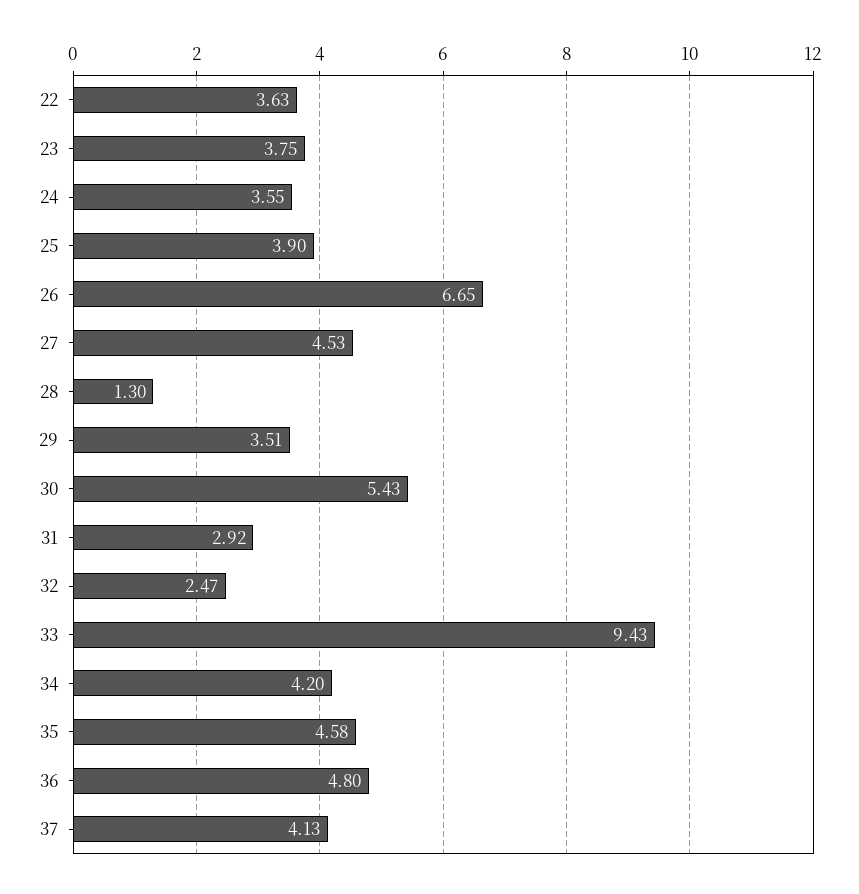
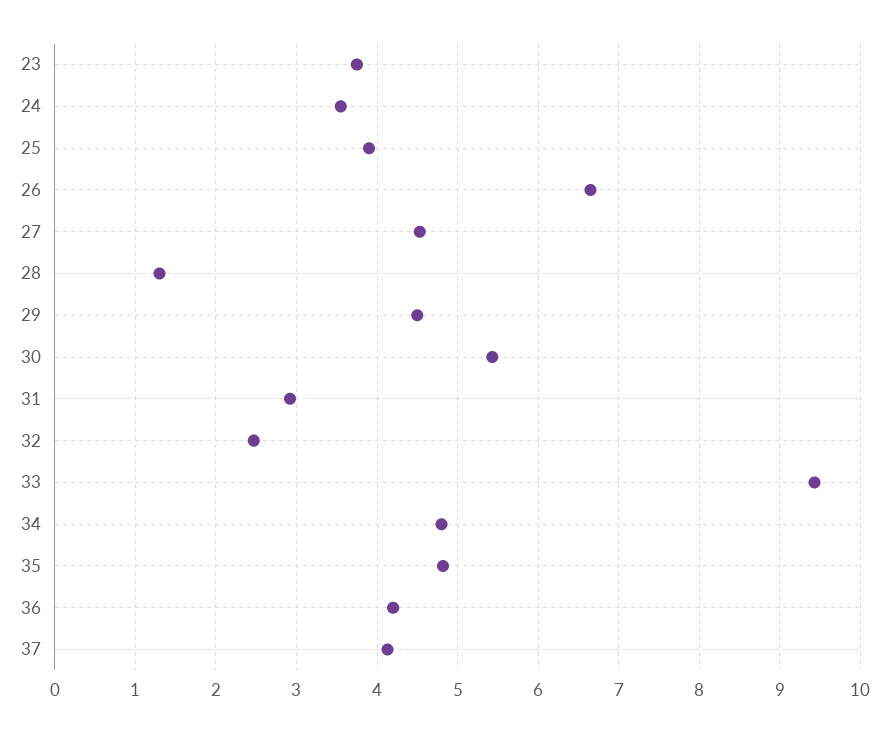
22: 3.63 -> none
29: 3.51 -> 4.5
34: 4.2 -> 4.8
35: 4.58 -> 4.8
36: 4.8 -> 4.2

